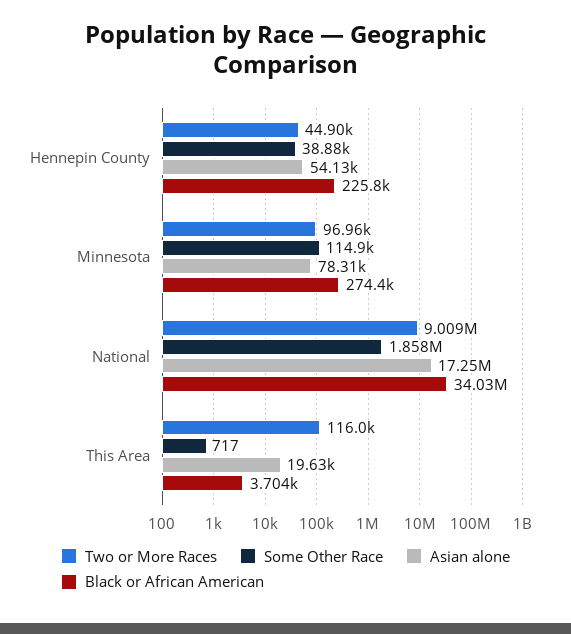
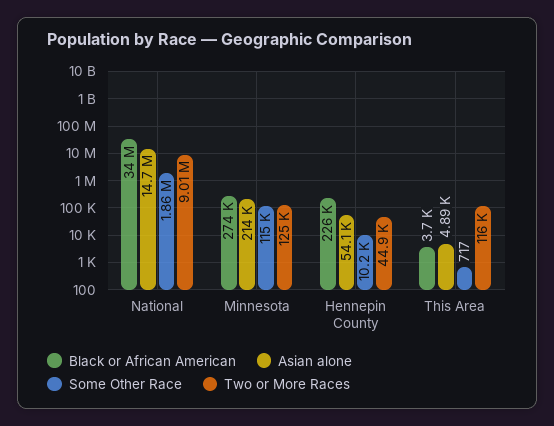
Some Other Race, Hennepin County: 38880 -> 10200
Two or More Races, Minnesota: 96960 -> 125000
Asian alone, Minnesota: 78310 -> 214000
Asian alone, National: 17250000 -> 14700000
Asian alone, This Area: 19630 -> 4890

